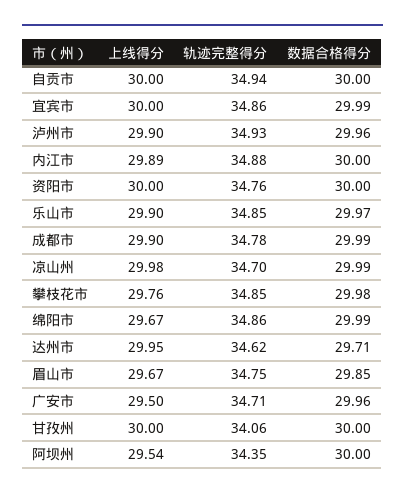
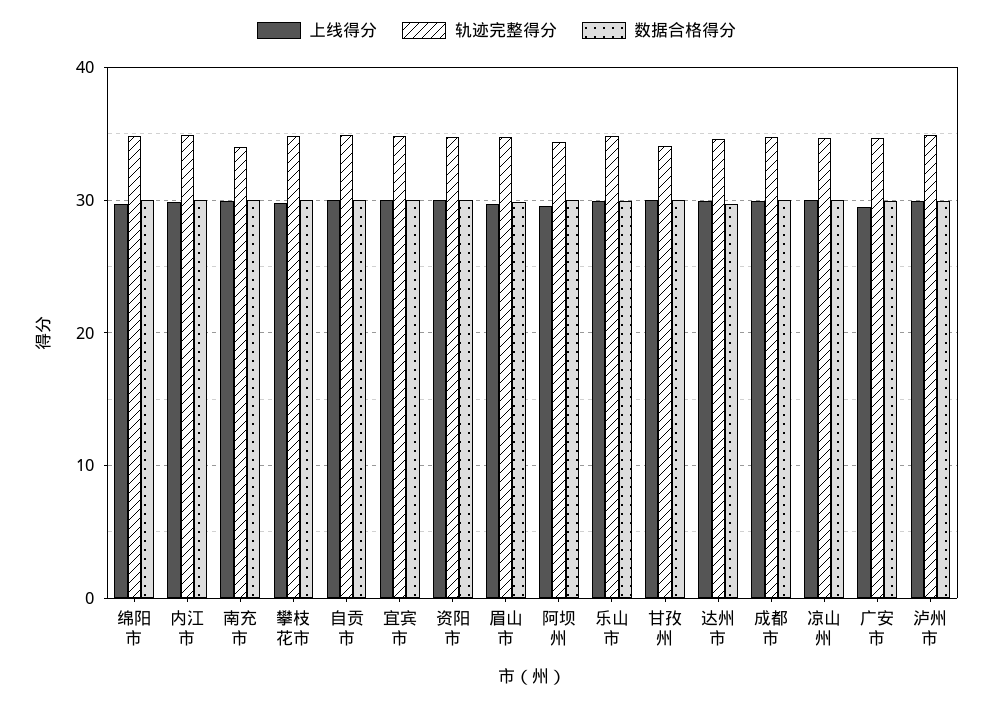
上线得分, 南充市: none -> 30
轨迹完整得分, 南充市: none -> 34
数据合格得分, 南充市: none -> 30

